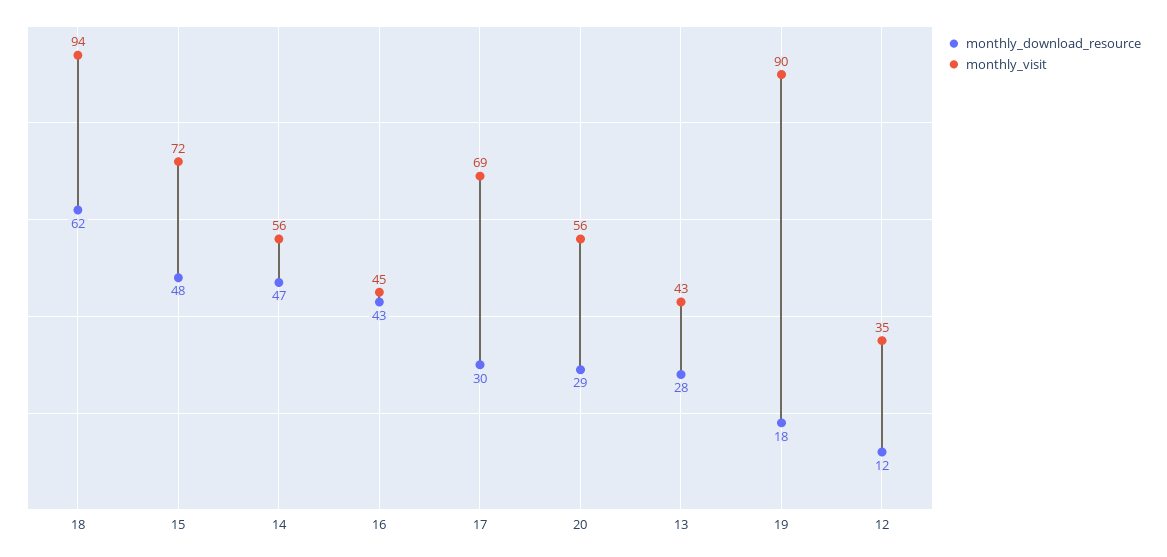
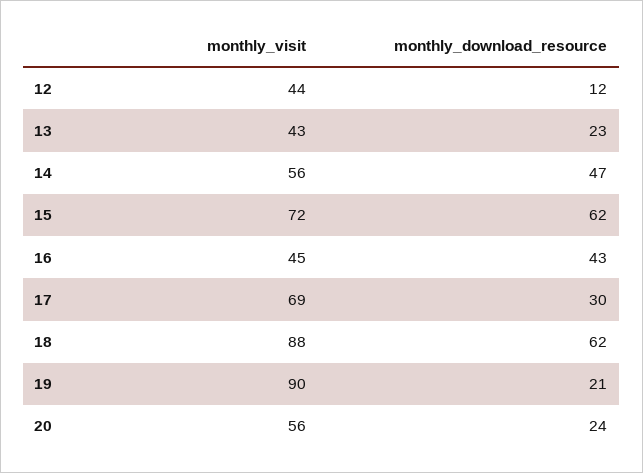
monthly_visit, 18: 94 -> 88
monthly_download_resource, 15: 48 -> 62
monthly_download_resource, 20: 29 -> 24
monthly_download_resource, 13: 28 -> 23
monthly_download_resource, 19: 18 -> 21
monthly_visit, 12: 35 -> 44

